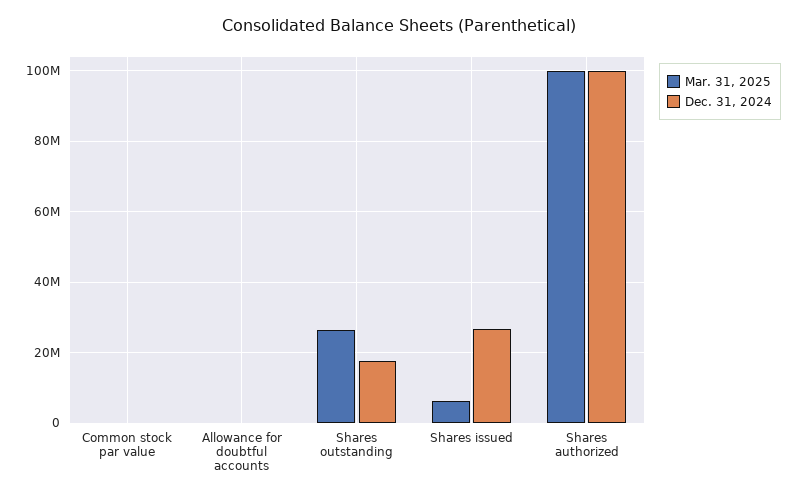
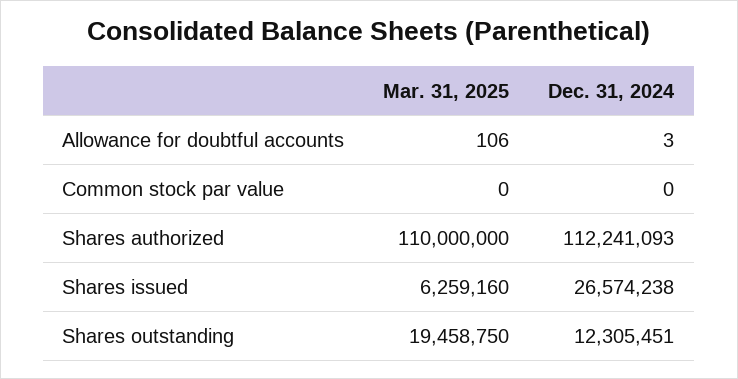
Mar. 31, 2025, Shares outstanding: 26000000 -> 19458750
Dec. 31, 2024, Shares outstanding: 18000000 -> 12305451
Mar. 31, 2025, Shares authorized: 100000000 -> 110000000
Dec. 31, 2024, Shares authorized: 100000000 -> 112241093

